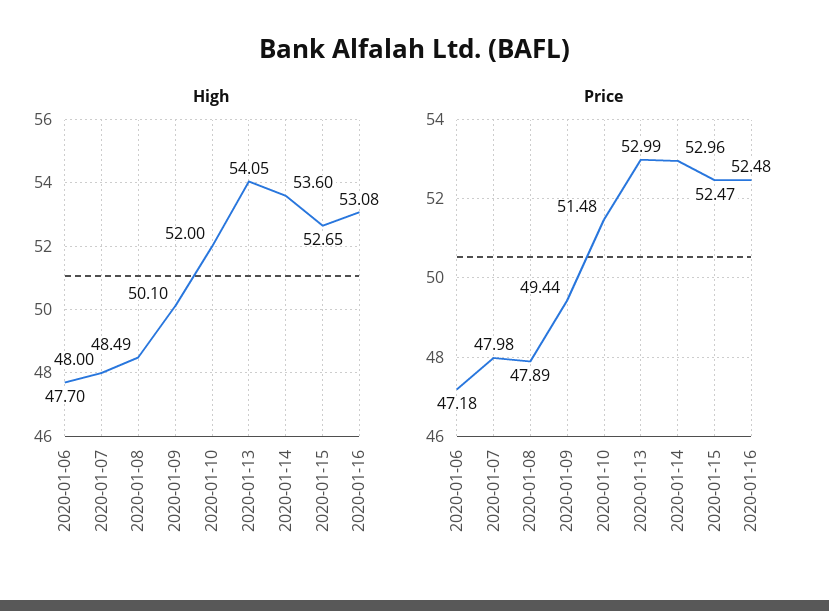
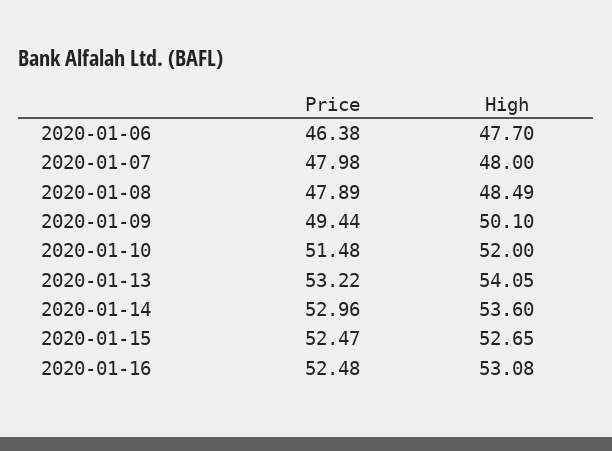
Price, 2020-01-06: 47.18 -> 46.38
Price, 2020-01-13: 52.99 -> 53.22

